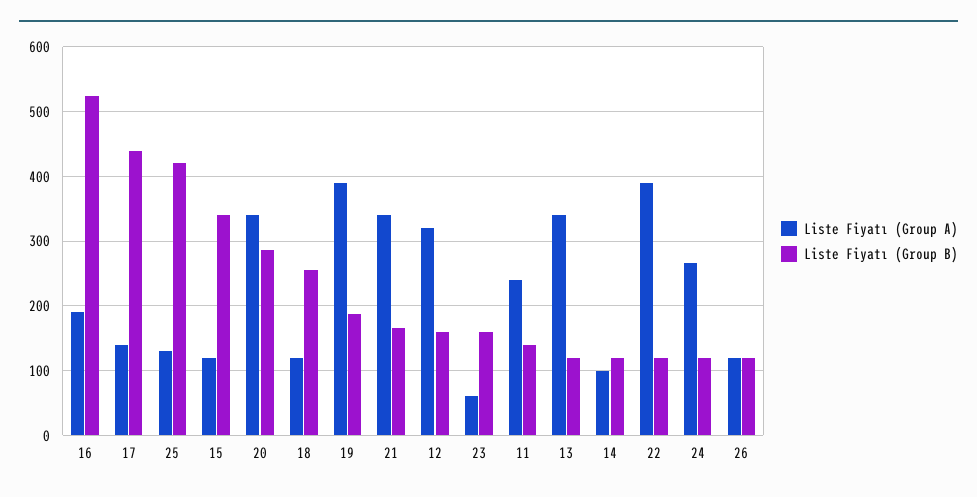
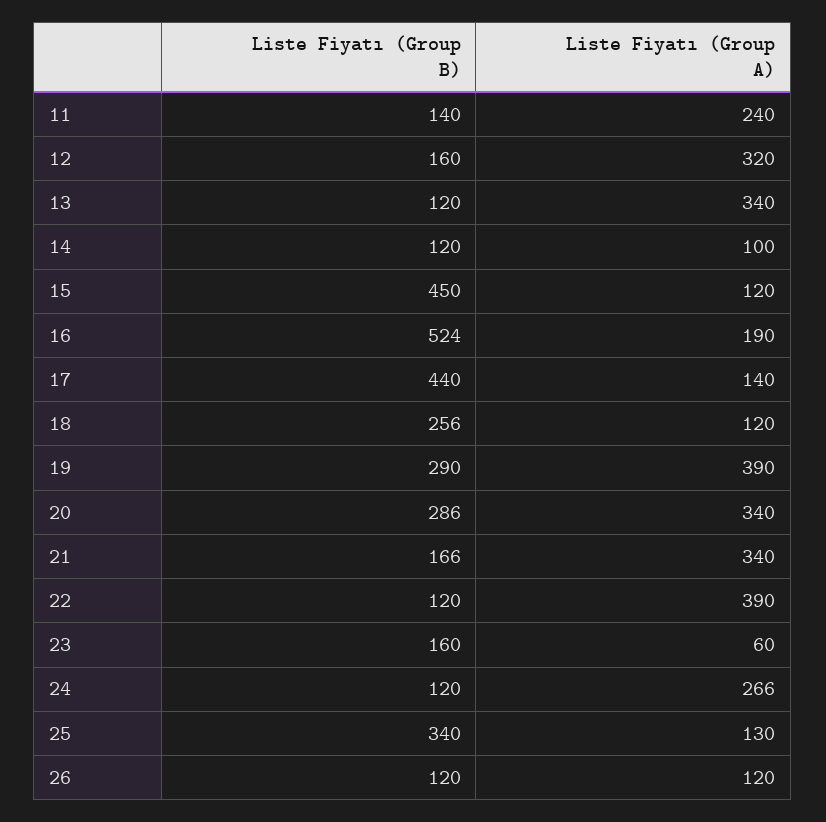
Liste Fiyatı (Group B), 25: 420 -> 340
Liste Fiyatı (Group B), 15: 340 -> 450
Liste Fiyatı (Group B), 19: 190 -> 290

